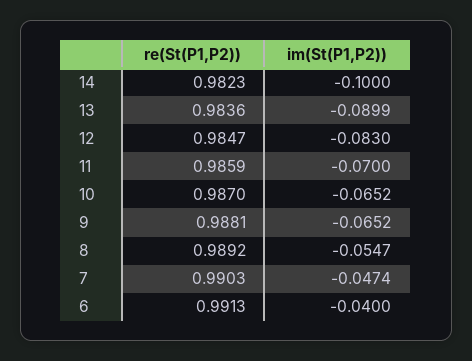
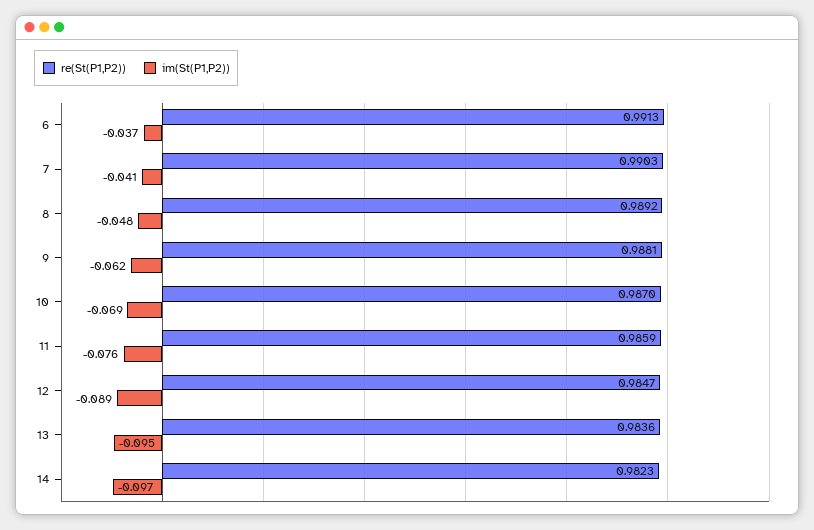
im(St(P1,P2)), 14: -0.1 -> -0.097
im(St(P1,P2)), 13: -0.0899 -> -0.095
im(St(P1,P2)), 12: -0.083 -> -0.089
im(St(P1,P2)), 11: -0.07 -> -0.076
im(St(P1,P2)), 10: -0.0652 -> -0.069
im(St(P1,P2)), 9: -0.0652 -> -0.062
im(St(P1,P2)), 8: -0.0547 -> -0.048
im(St(P1,P2)), 7: -0.0474 -> -0.041
im(St(P1,P2)), 6: -0.04 -> -0.037

